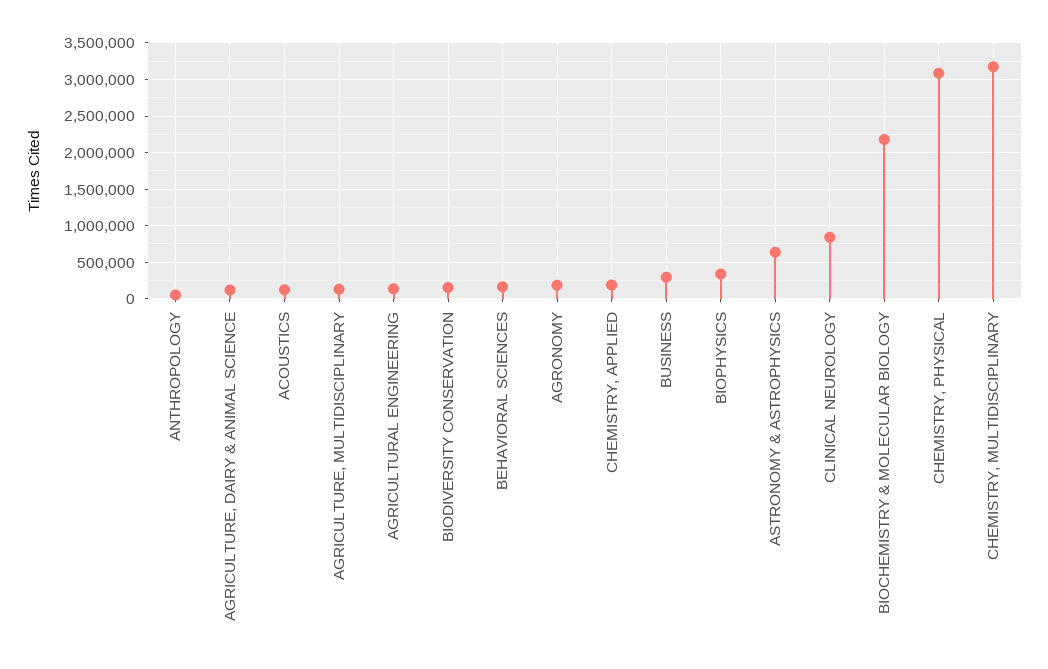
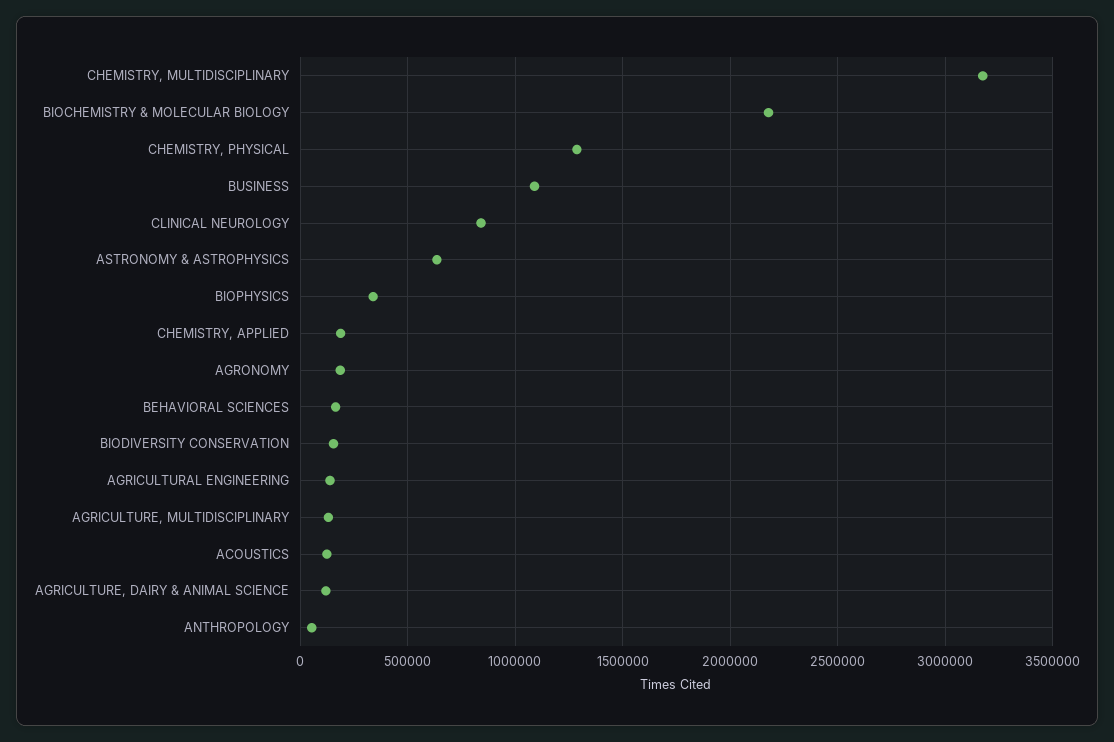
BUSINESS: 300000 -> 1100000
CHEMISTRY, PHYSICAL: 3100000 -> 1300000

